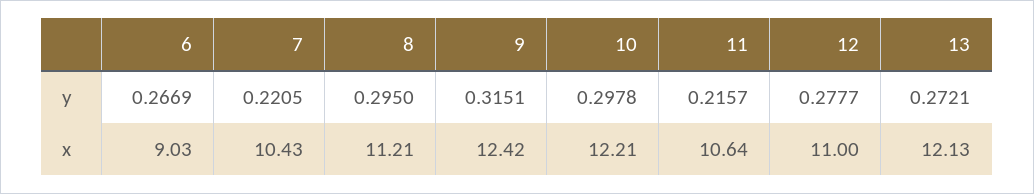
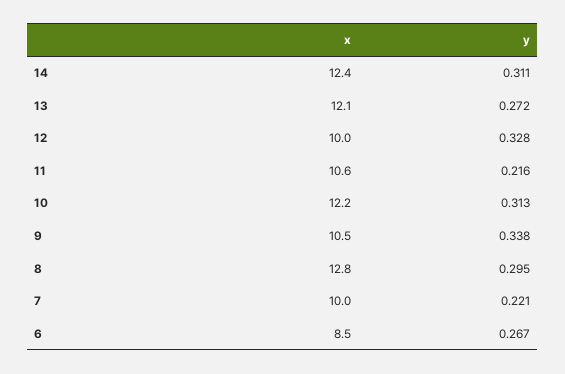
9, y: 0.3151 -> 0.338
10, y: 0.2978 -> 0.313
12, y: 0.2777 -> 0.328
6, x: 9.03 -> 8.5
7, x: 10.43 -> 10
8, x: 11.21 -> 12.8
9, x: 12.42 -> 10.5
12, x: 11 -> 10
14, x: none -> 12.4
14, y: none -> 0.311

